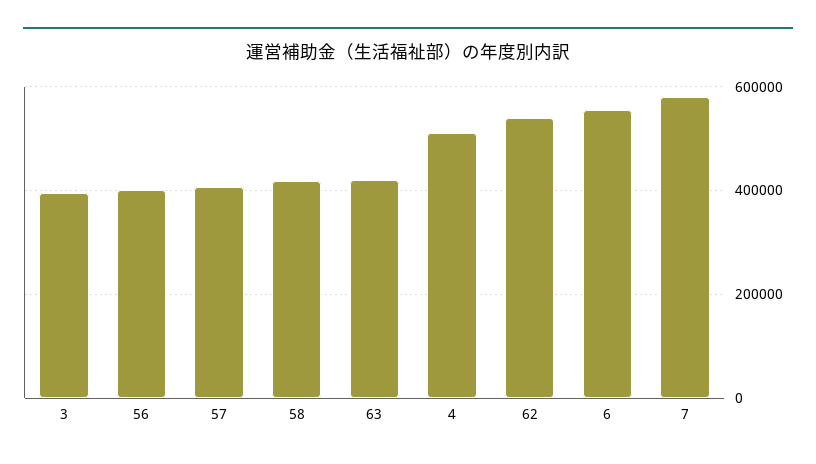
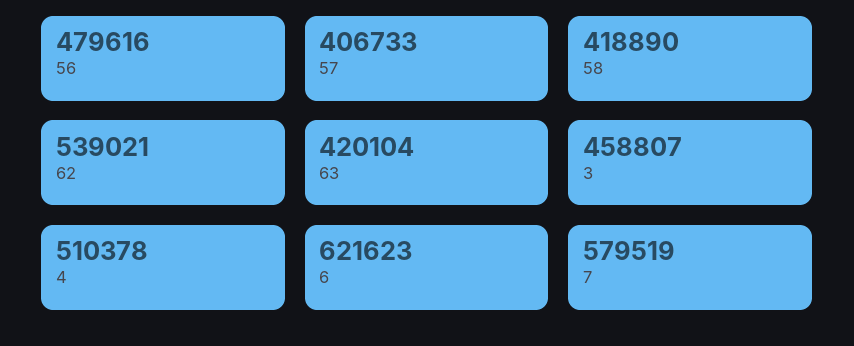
3: 400000 -> 458807
56: 400000 -> 479616
6: 560000 -> 621623

